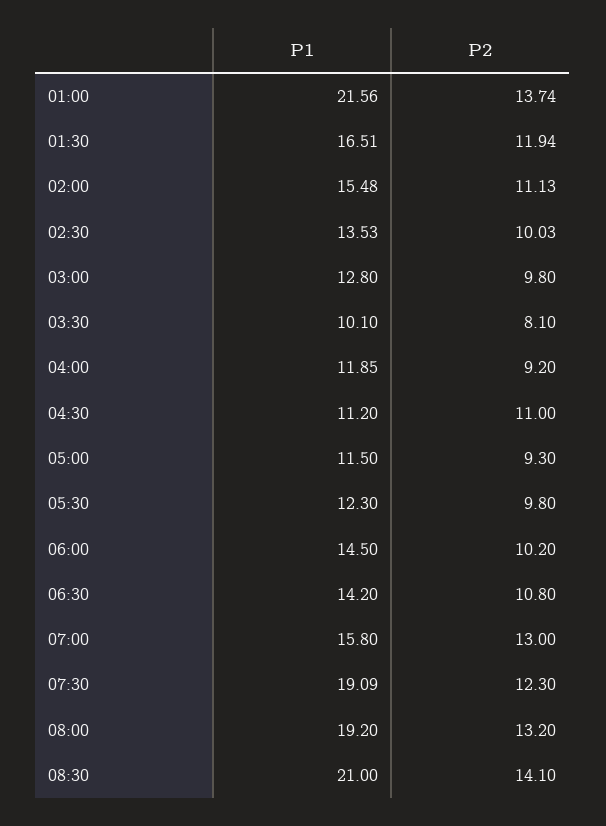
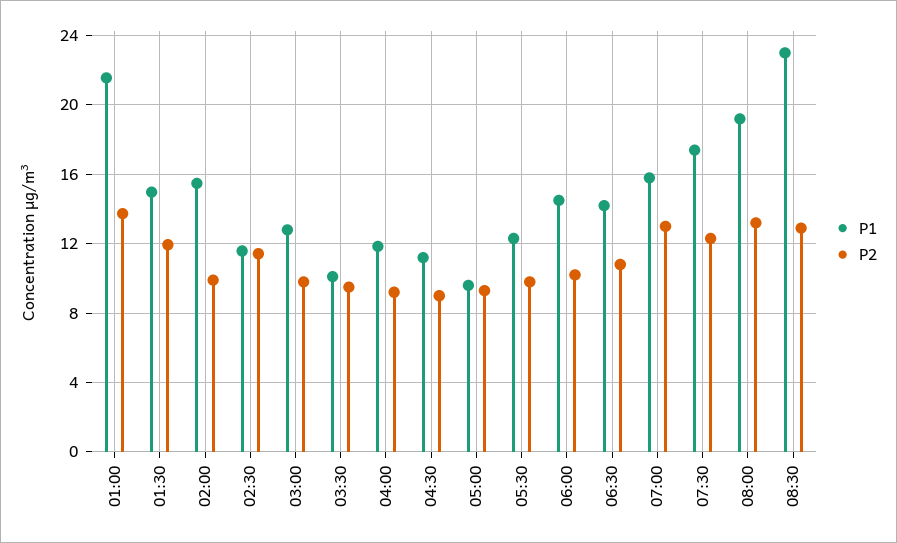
P1, 01:30: 16.51 -> 15
P2, 02:00: 11.13 -> 10
P1, 02:30: 13.53 -> 11.5
P2, 02:30: 10.03 -> 11.5
P2, 03:30: 8.1 -> 9.5
P2, 04:30: 11 -> 9
P1, 05:00: 11.5 -> 9.5
P1, 07:30: 19.09 -> 17.5
P1, 08:30: 21 -> 23
P2, 08:30: 14.1 -> 13

